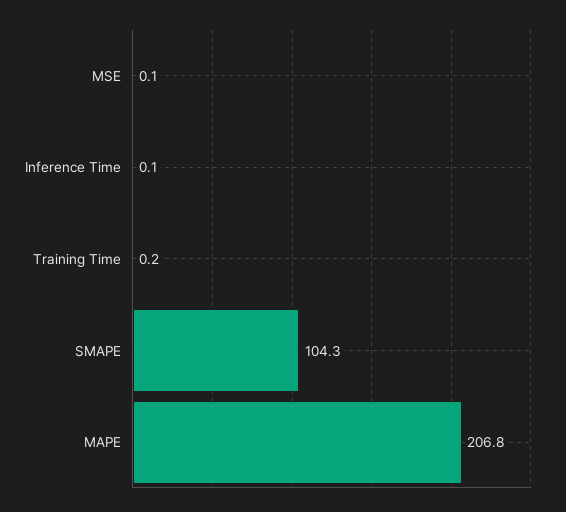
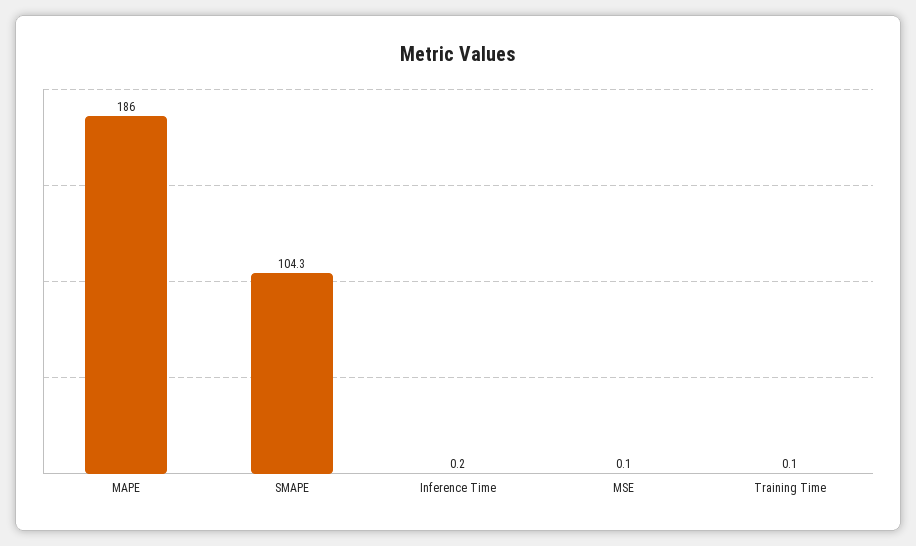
Inference Time: 0.1 -> 0.2
Training Time: 0.2 -> 0.1
MAPE: 206.8 -> 186

